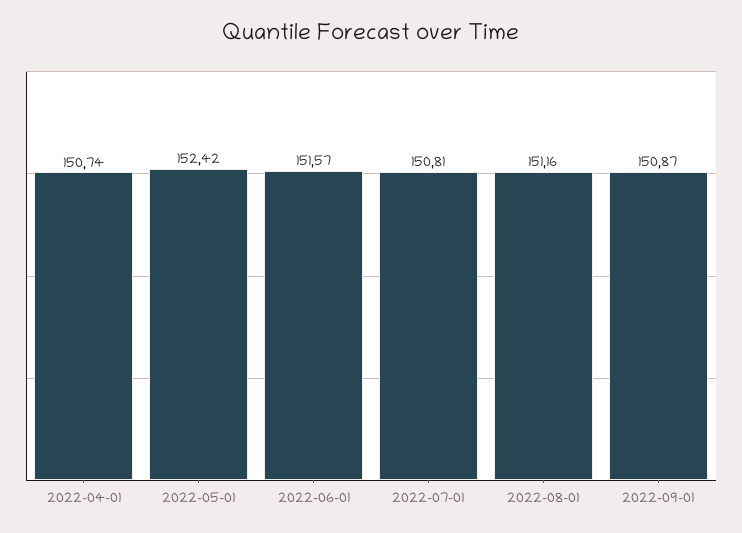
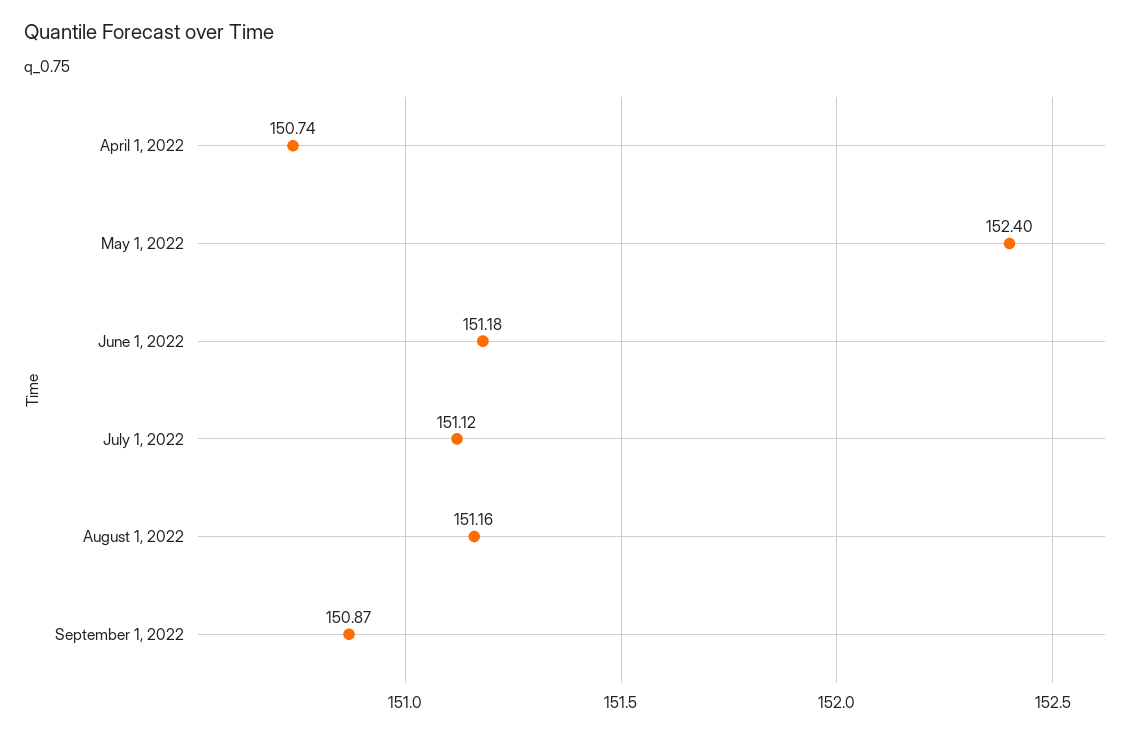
2022-05-01: 152.42 -> 152.4
2022-06-01: 151.57 -> 151.18
2022-07-01: 150.81 -> 151.12

